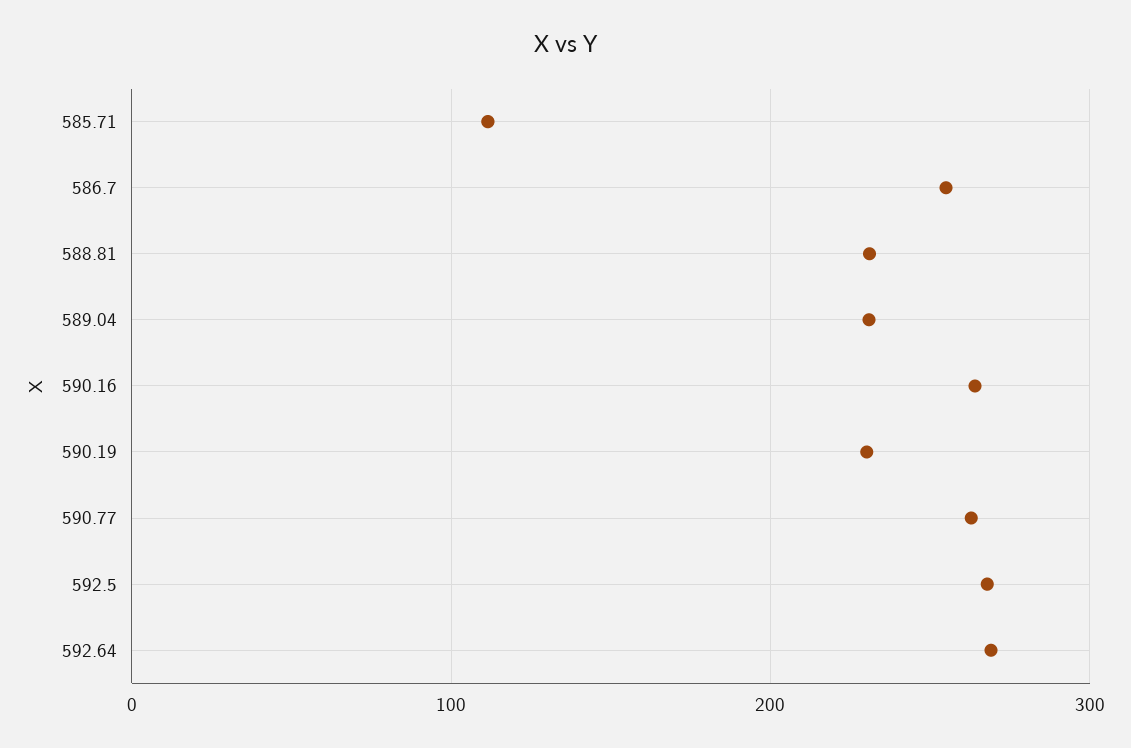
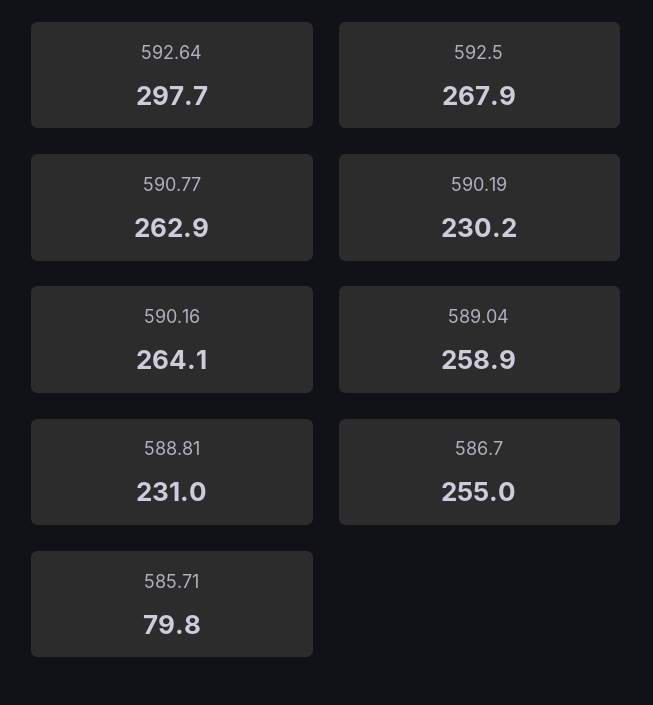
585.71: 110 -> 79.8
589.04: 230 -> 258.9
592.64: 270 -> 297.7

